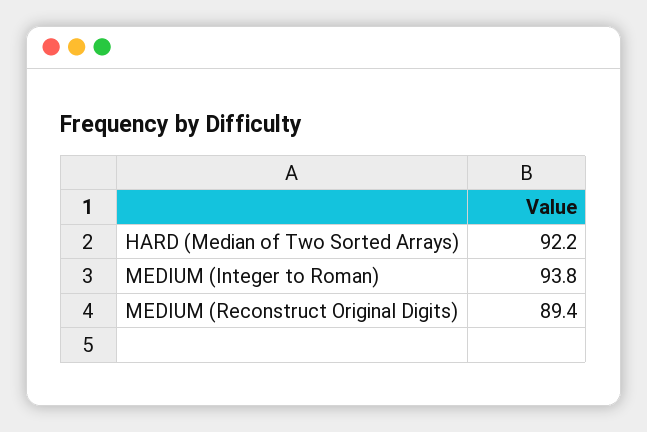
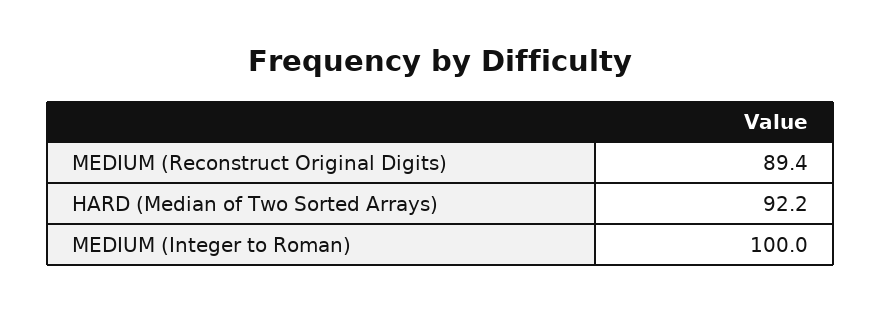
MEDIUM (Integer to Roman): 93.8 -> 100

